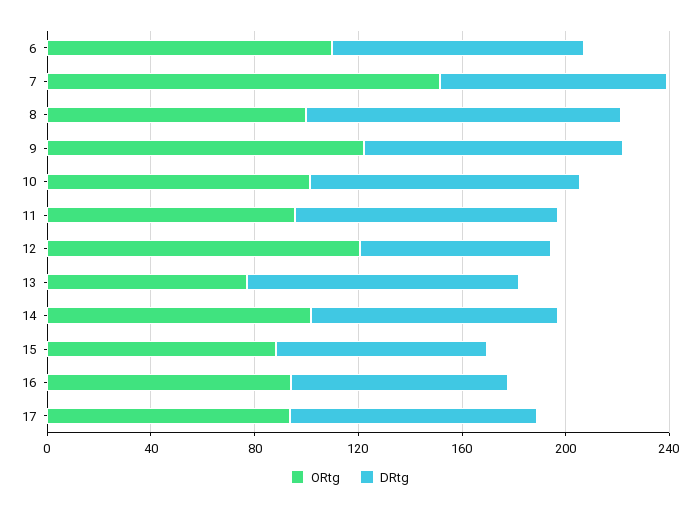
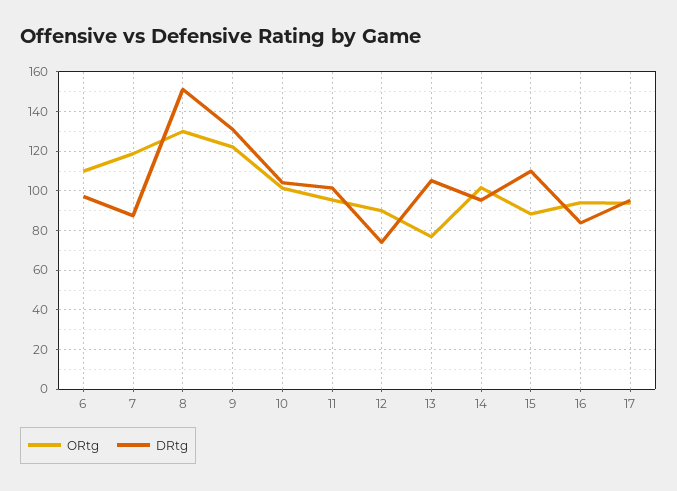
ORtg, 7: 150 -> 120
ORtg, 8: 100 -> 130
DRtg, 8: 120 -> 150
DRtg, 9: 100 -> 130
ORtg, 12: 120 -> 90
DRtg, 15: 80 -> 110

